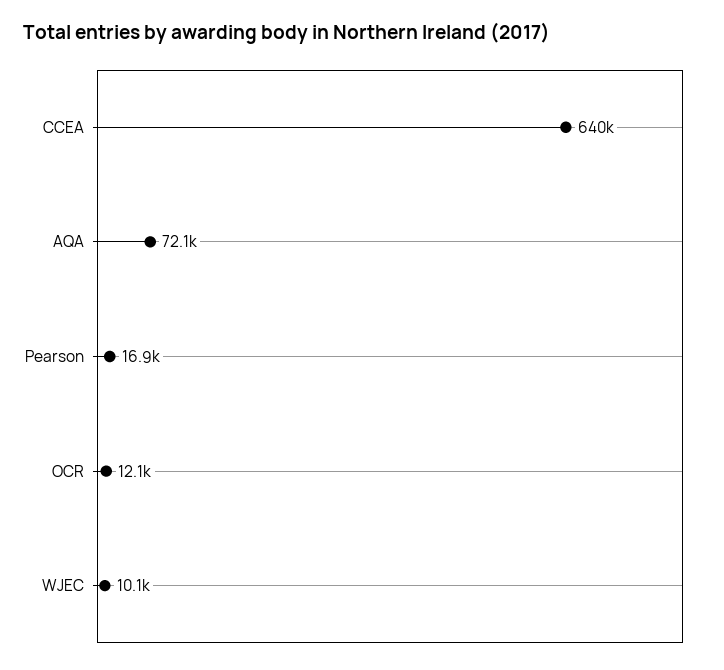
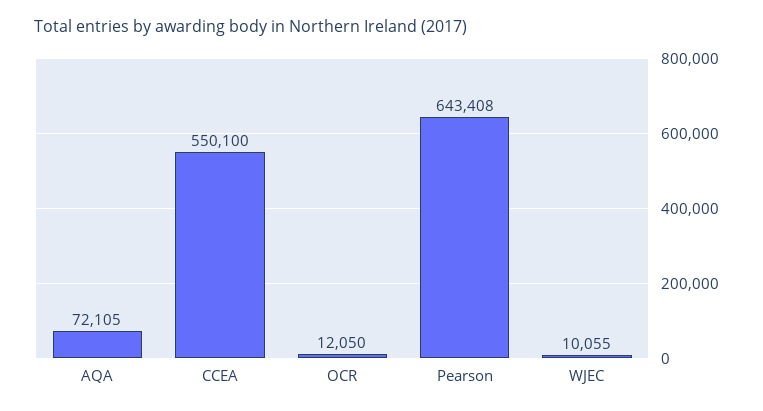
CCEA: 640000 -> 550100
Pearson: 16900 -> 643408

